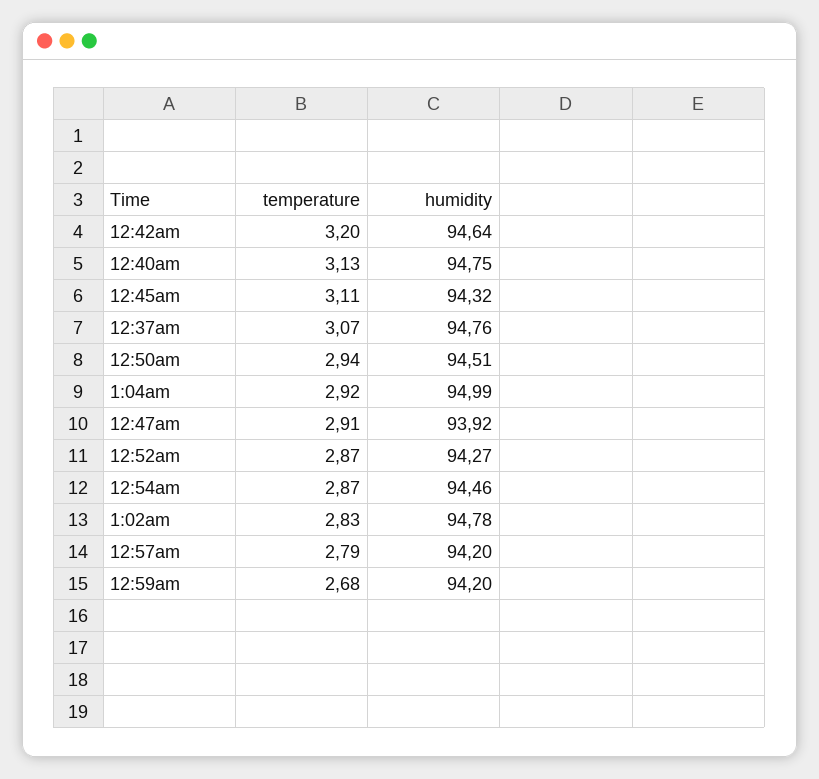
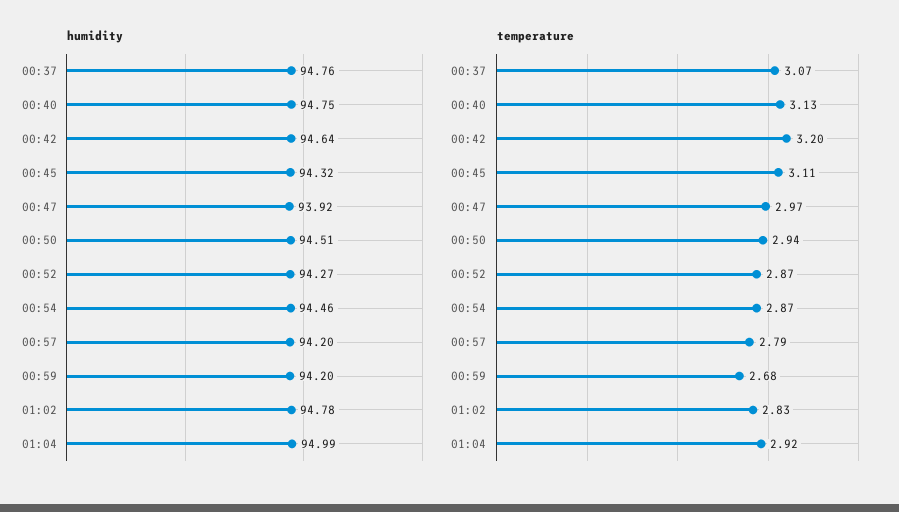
temperature, 12:47am: 2.91 -> 2.97

